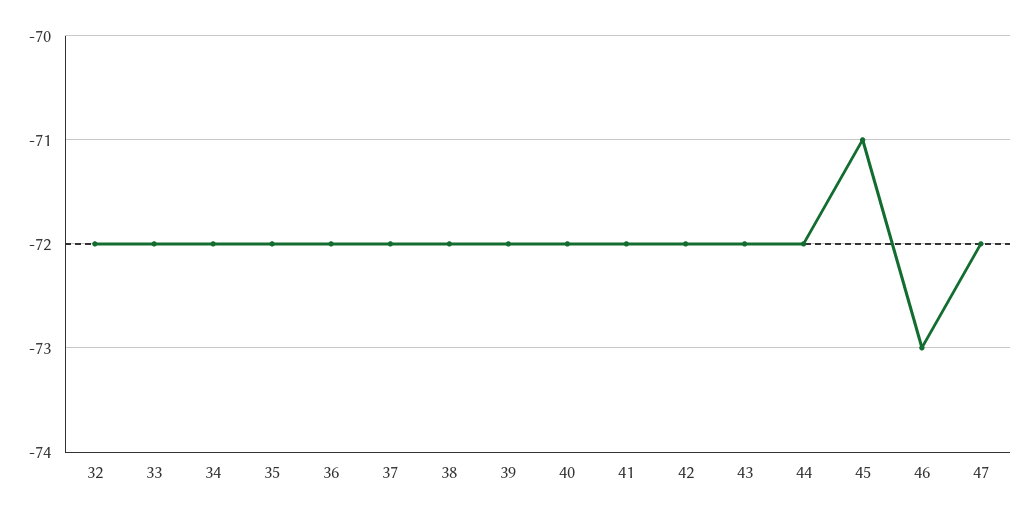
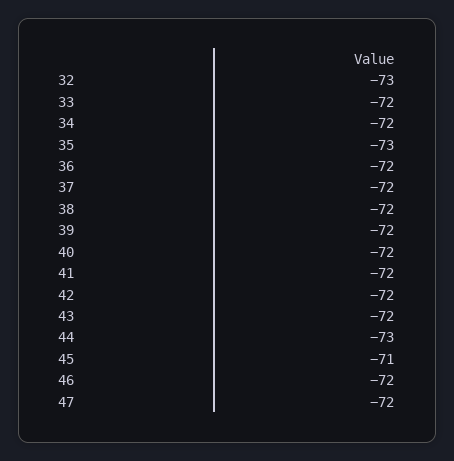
32: -72 -> -73
35: -72 -> -73
44: -72 -> -73
46: -73 -> -72

